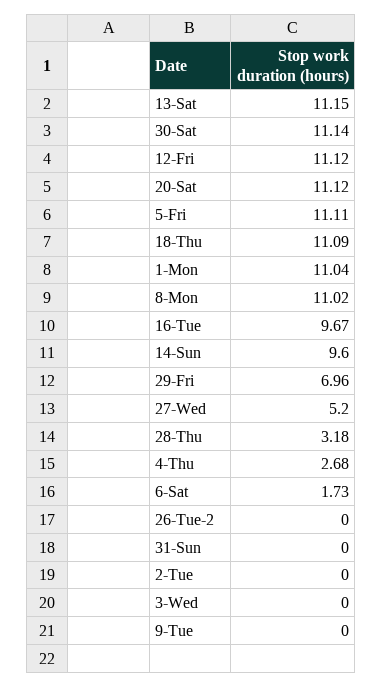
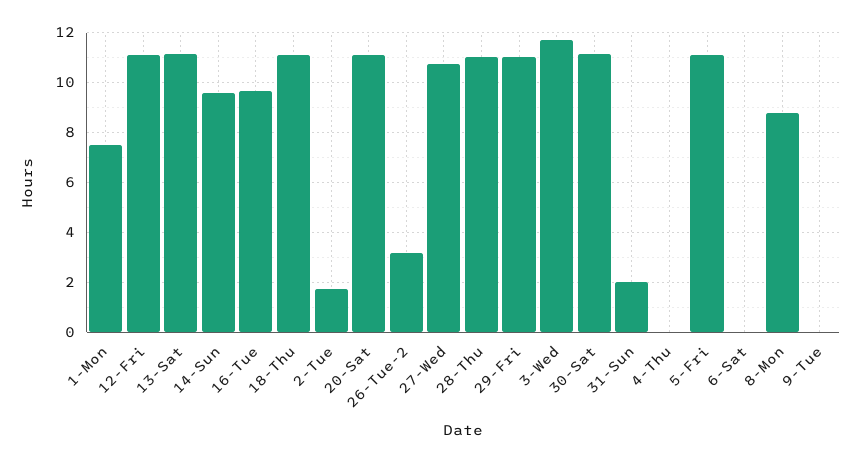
1-Mon: 11.04 -> 7.5
8-Mon: 11.02 -> 8.75
29-Fri: 6.96 -> 11
27-Wed: 5.2 -> 10.75
28-Thu: 3.18 -> 11
4-Thu: 2.68 -> 0
6-Sat: 1.73 -> 0
26-Tue-2: 0 -> 3.25
31-Sun: 0 -> 2
2-Tue: 0 -> 1.75
3-Wed: 0 -> 11.75

